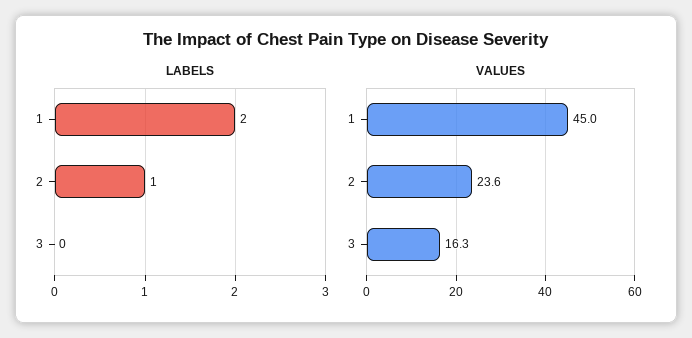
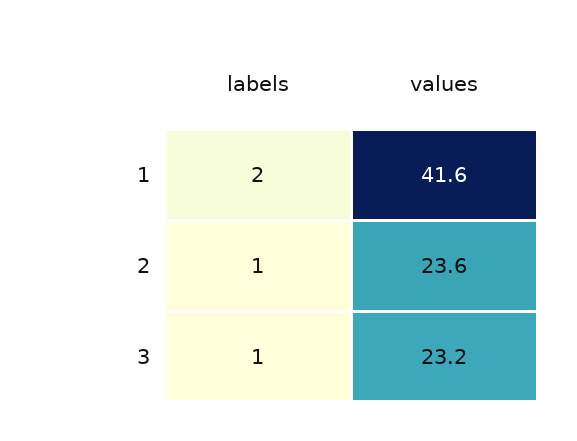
LABELS, 3: 0 -> 1
VALUES, 1: 45 -> 41.6
VALUES, 3: 16.3 -> 23.2

